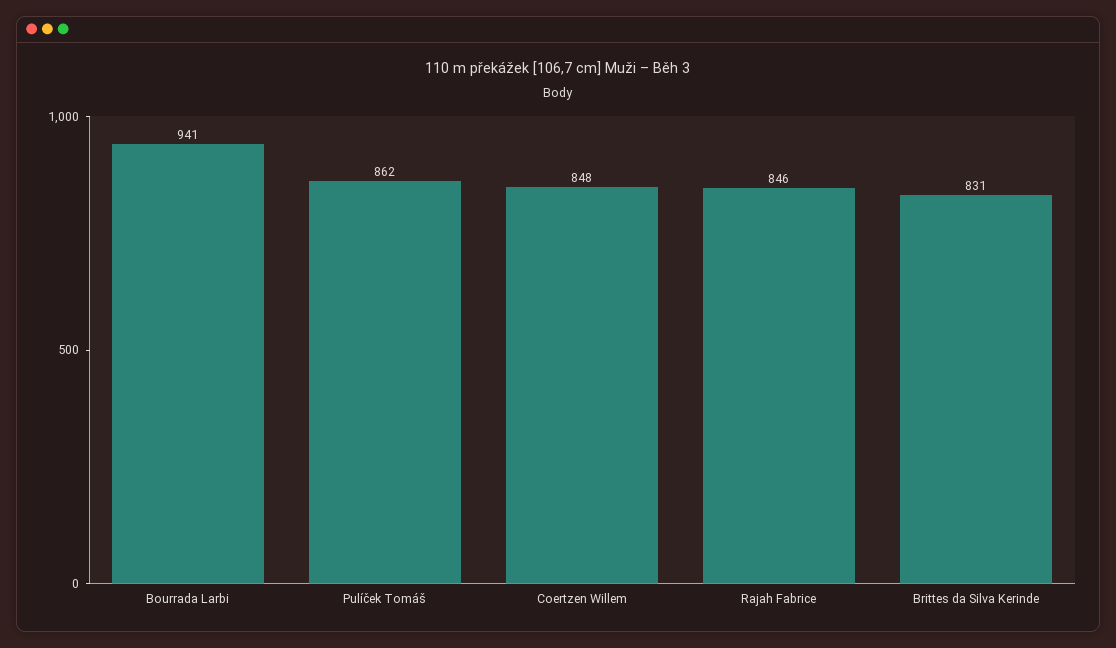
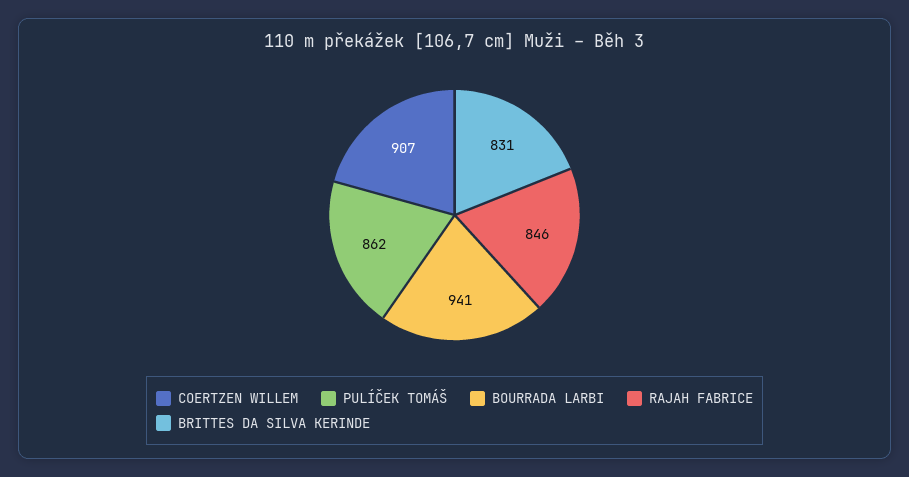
Coertzen Willem: 848 -> 907

